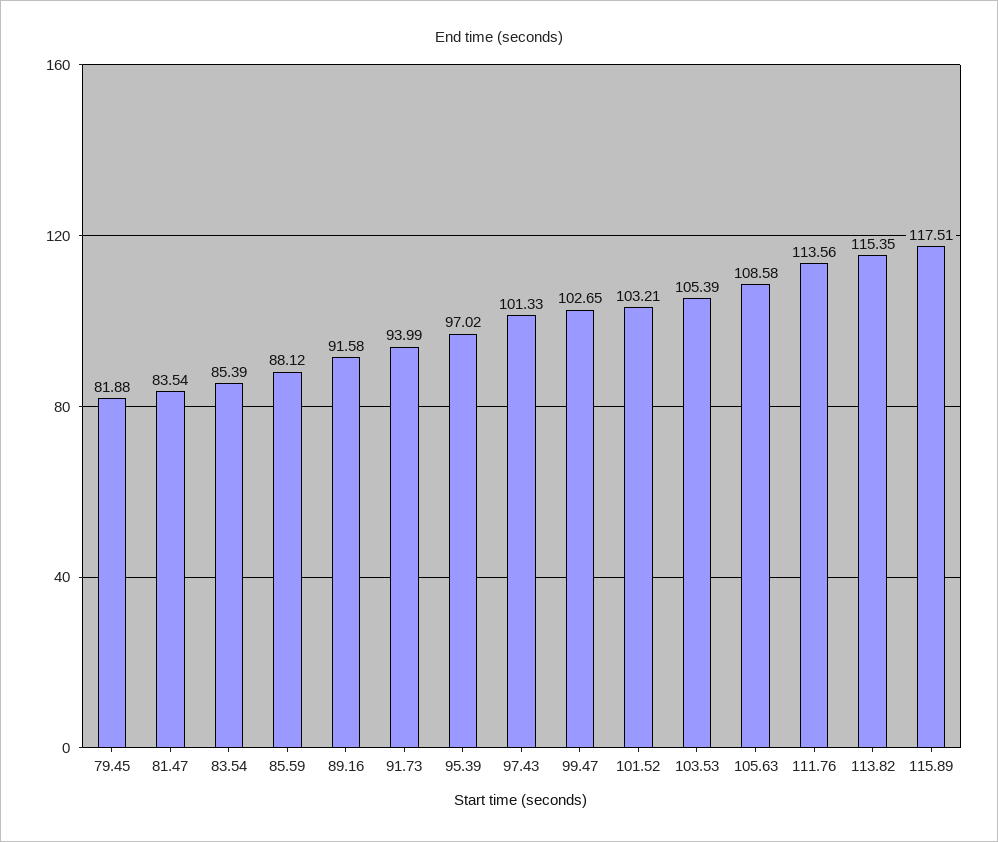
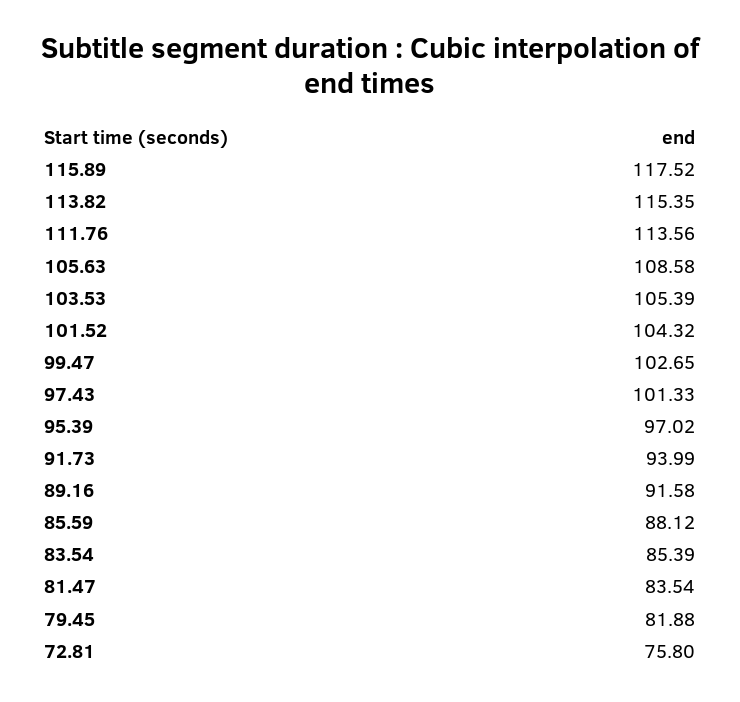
101.52: 103.21 -> 104.32
115.89: 117.51 -> 117.52
72.81: none -> 75.8

